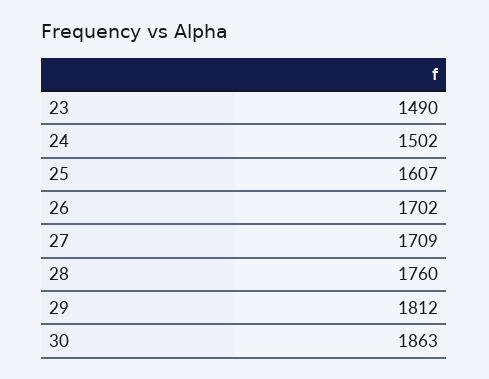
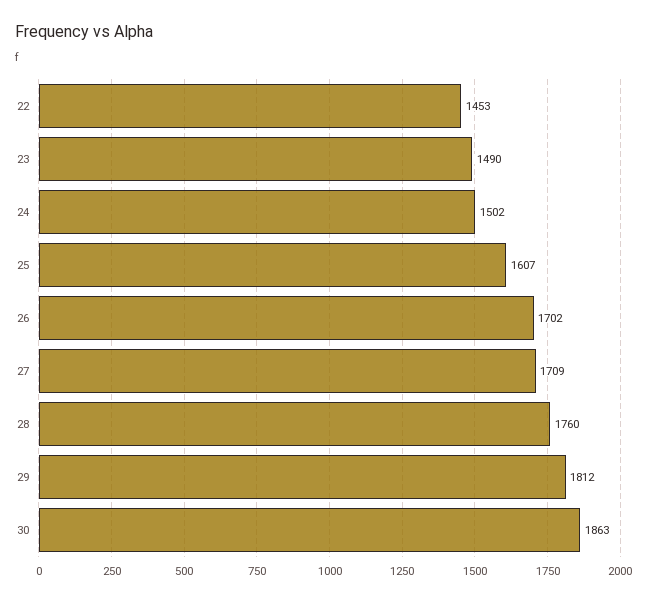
22: none -> 1453

